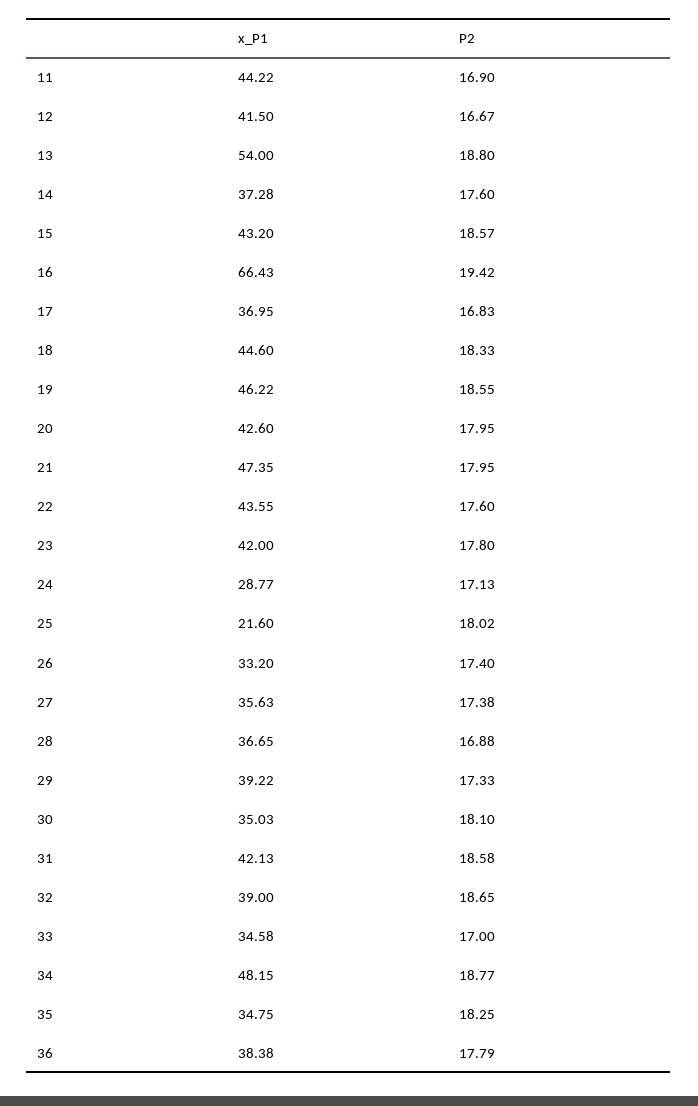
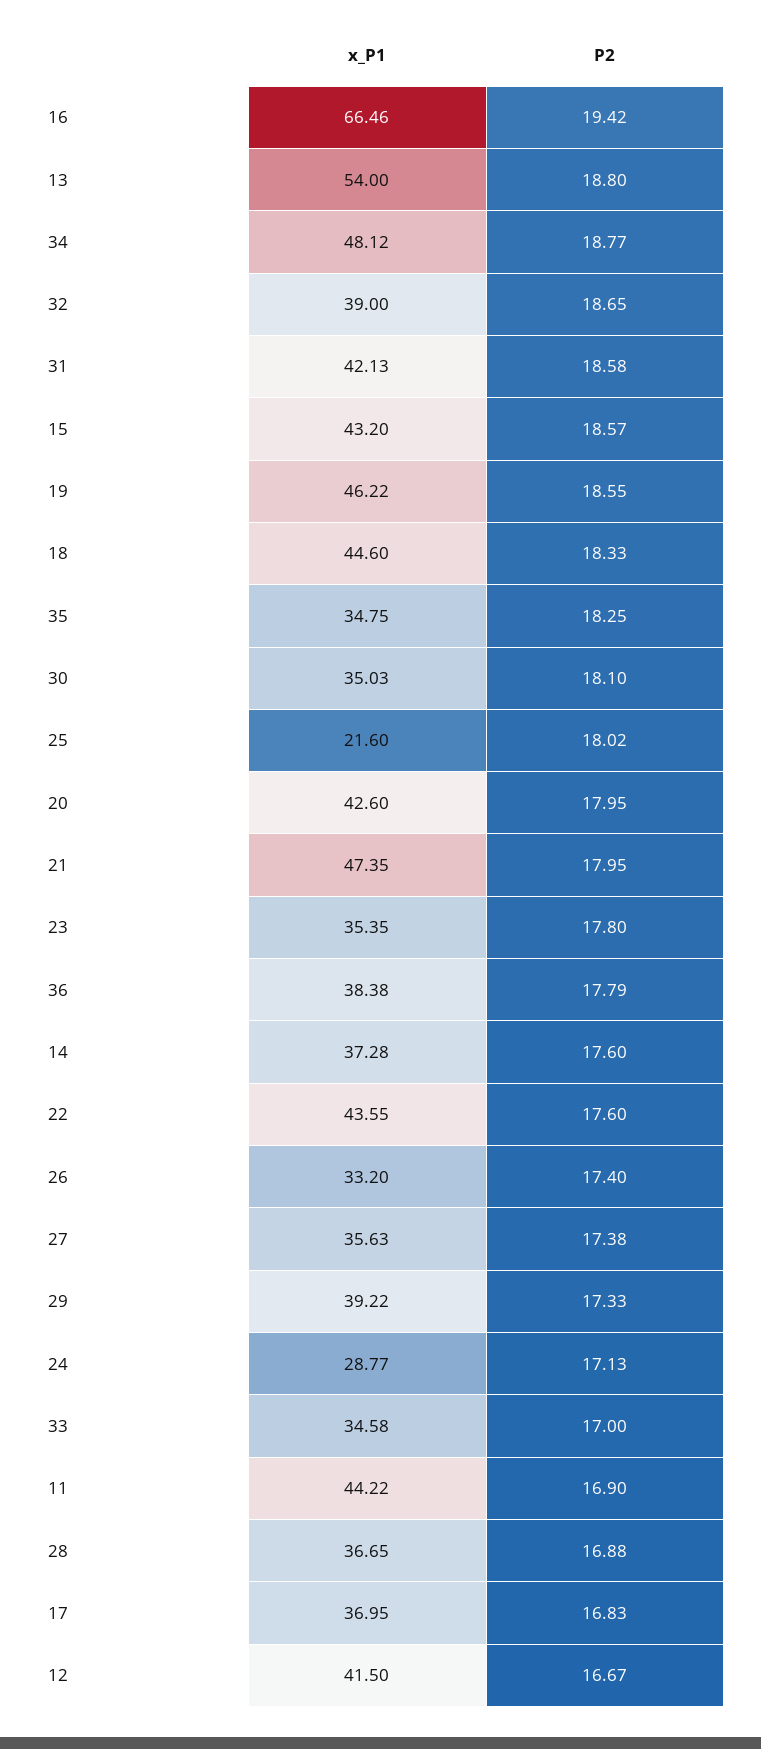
x_P1, 16: 66.43 -> 66.46
x_P1, 23: 42 -> 35.35
x_P1, 34: 48.15 -> 48.12

